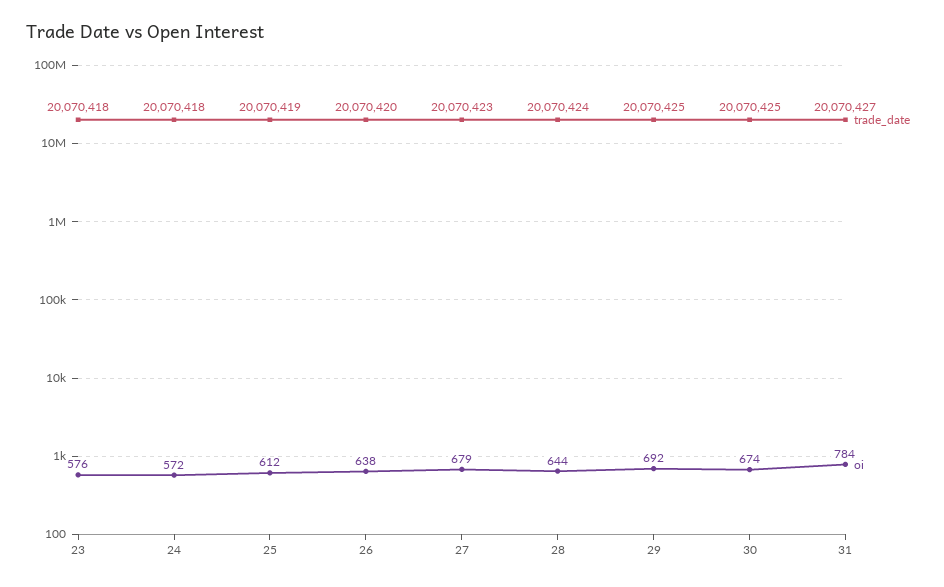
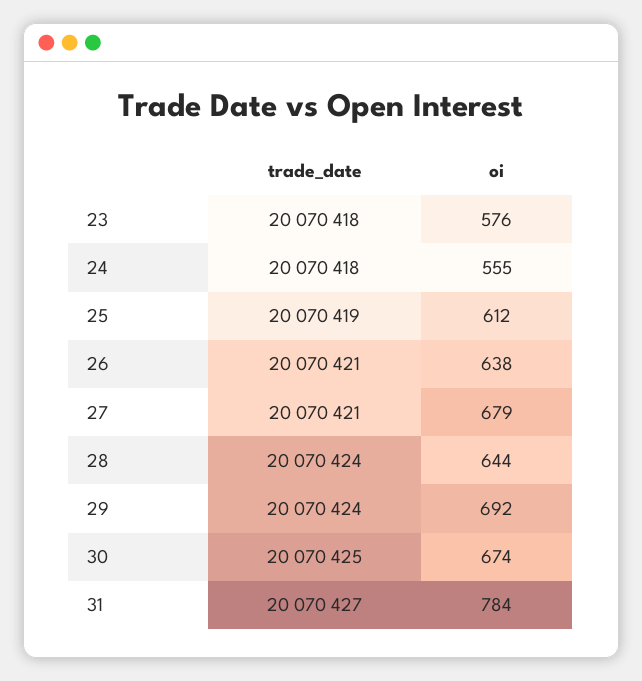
oi, 24: 572 -> 555
trade_date, 26: 20070420 -> 20070421
trade_date, 27: 20070423 -> 20070421
trade_date, 29: 20070425 -> 20070424

